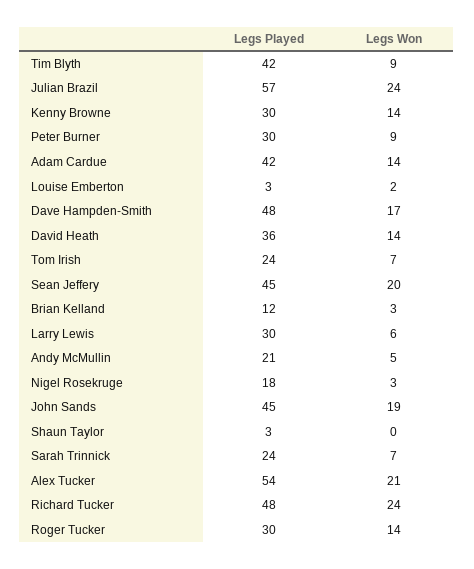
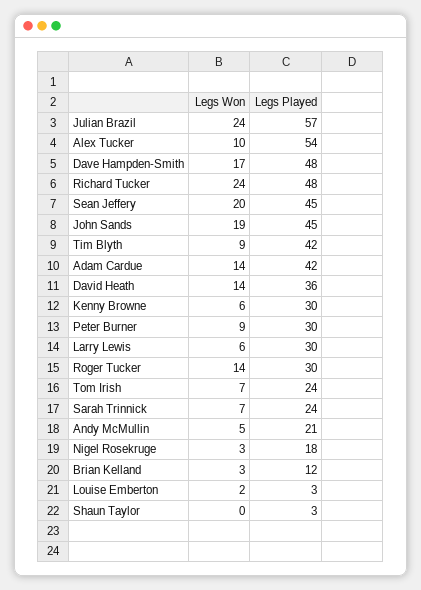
Legs Won, Kenny Browne: 14 -> 6
Legs Won, Alex Tucker: 21 -> 10

